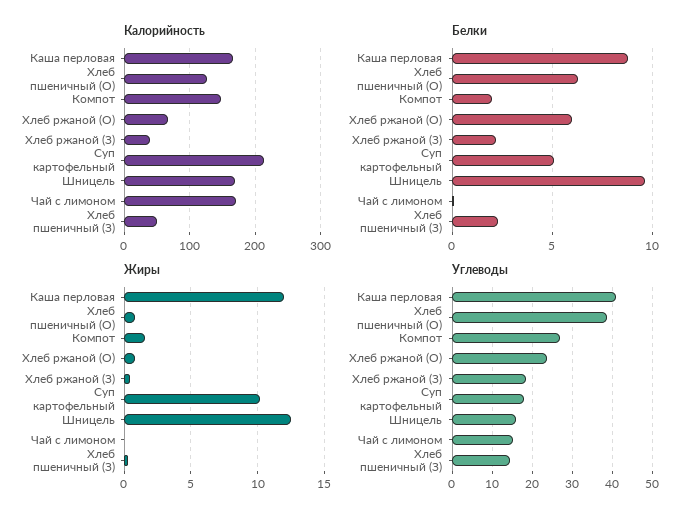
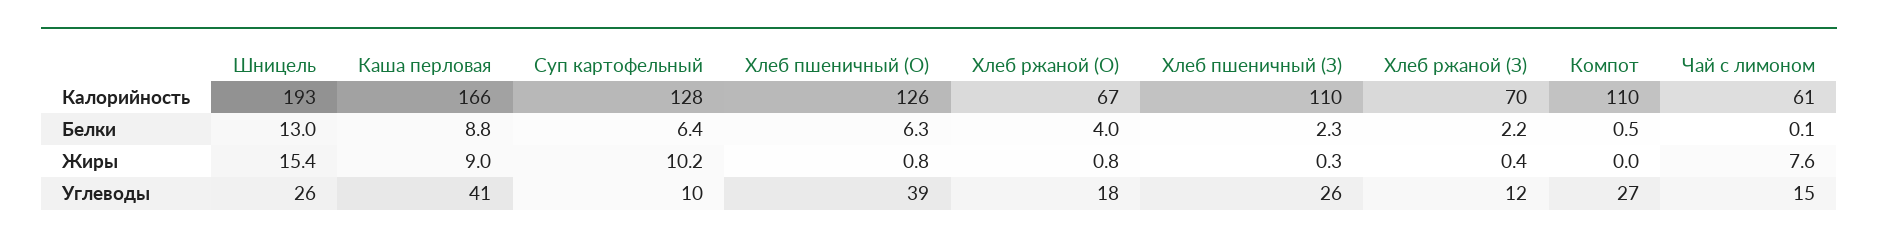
Калорийность, Компот: 150 -> 110
Калорийность, Хлеб ржаной (З): 40 -> 70
Калорийность, Суп картофельный: 210 -> 128
Калорийность, Шницель: 170 -> 193
Калорийность, Чай с лимоном: 170 -> 61
Калорийность, Хлеб пшеничный (З): 50 -> 110
Белки, Компот: 2 -> 0.5
Белки, Хлеб ржаной (О): 6 -> 4
Белки, Суп картофельный: 5 -> 6.4
Белки, Шницель: 9.5 -> 13
Жиры, Каша перловая: 12 -> 9
Жиры, Компот: 1.5 -> 0
Жиры, Шницель: 12.5 -> 15.4
Жиры, Чай с лимоном: 0 -> 7.6
Углеводы, Хлеб ржаной (О): 24 -> 18
Углеводы, Хлеб ржаной (З): 18 -> 12
Углеводы, Суп картофельный: 18 -> 10
Углеводы, Шницель: 16 -> 26
Углеводы, Хлеб пшеничный (З): 14 -> 26

